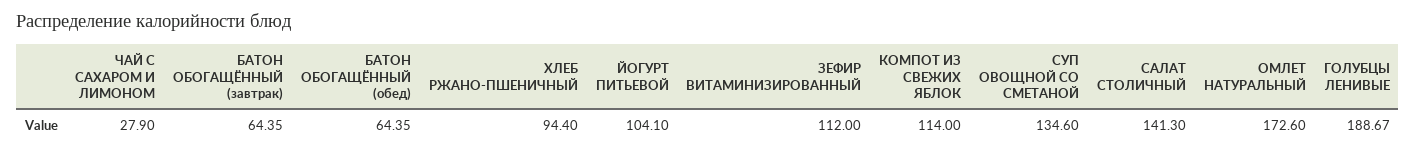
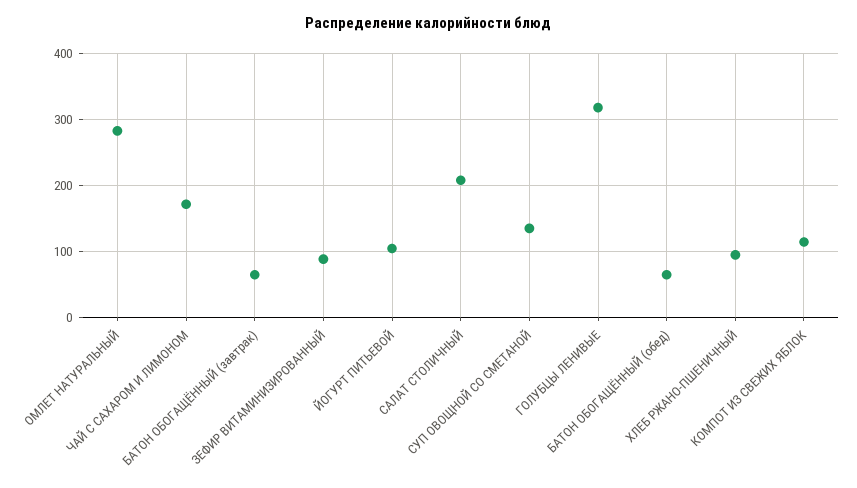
ЧАЙ С САХАРОМ И ЛИМОНОМ: 27.9 -> 170
ЗЕФИР ВИТАМИНИЗИРОВАННЫЙ: 112 -> 90
САЛАТ СТОЛИЧНЫЙ: 141.3 -> 210
ОМЛЕТ НАТУРАЛЬНЫЙ: 172.6 -> 280
ГОЛУБЦЫ ЛЕНИВЫЕ: 188.67 -> 320

